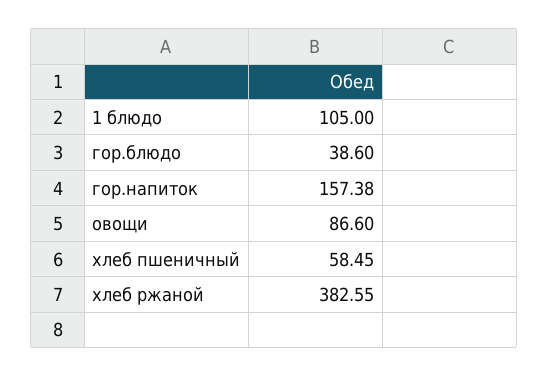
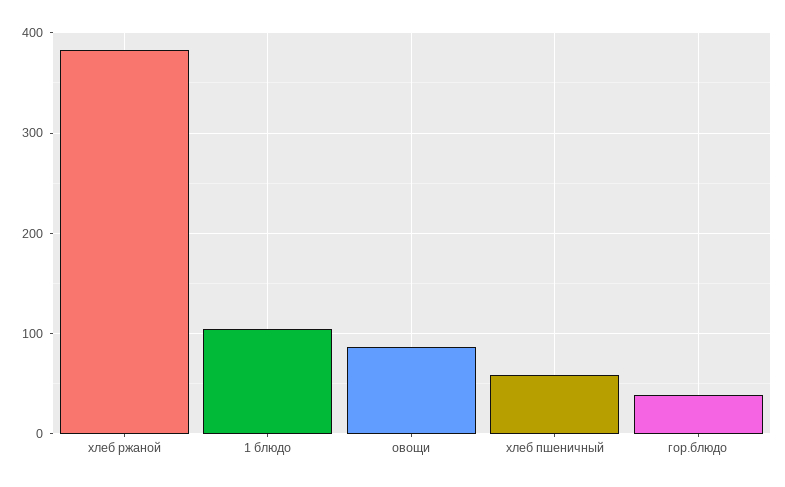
гор.напиток: 157.38 -> none

